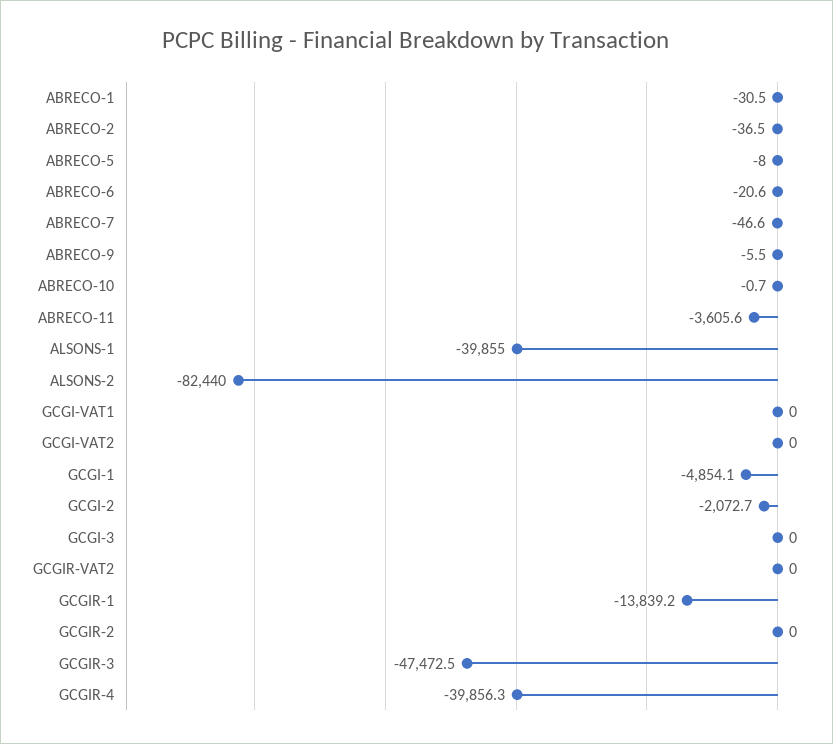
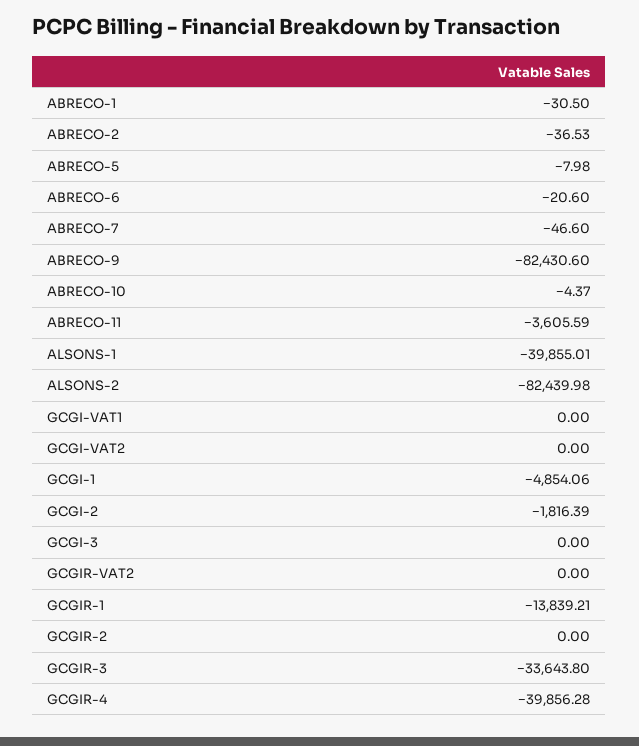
ABRECO-9: -5.5 -> -82430.6
ABRECO-10: -0.7 -> -4.37
GCGI-2: -2072.7 -> -1816.39
GCGIR-3: -47472.5 -> -33643.8

